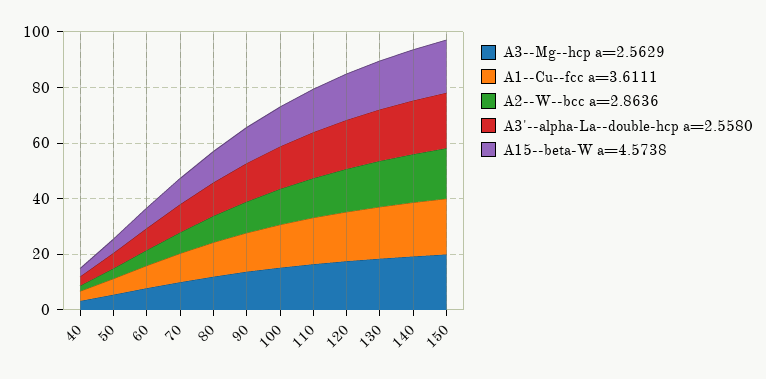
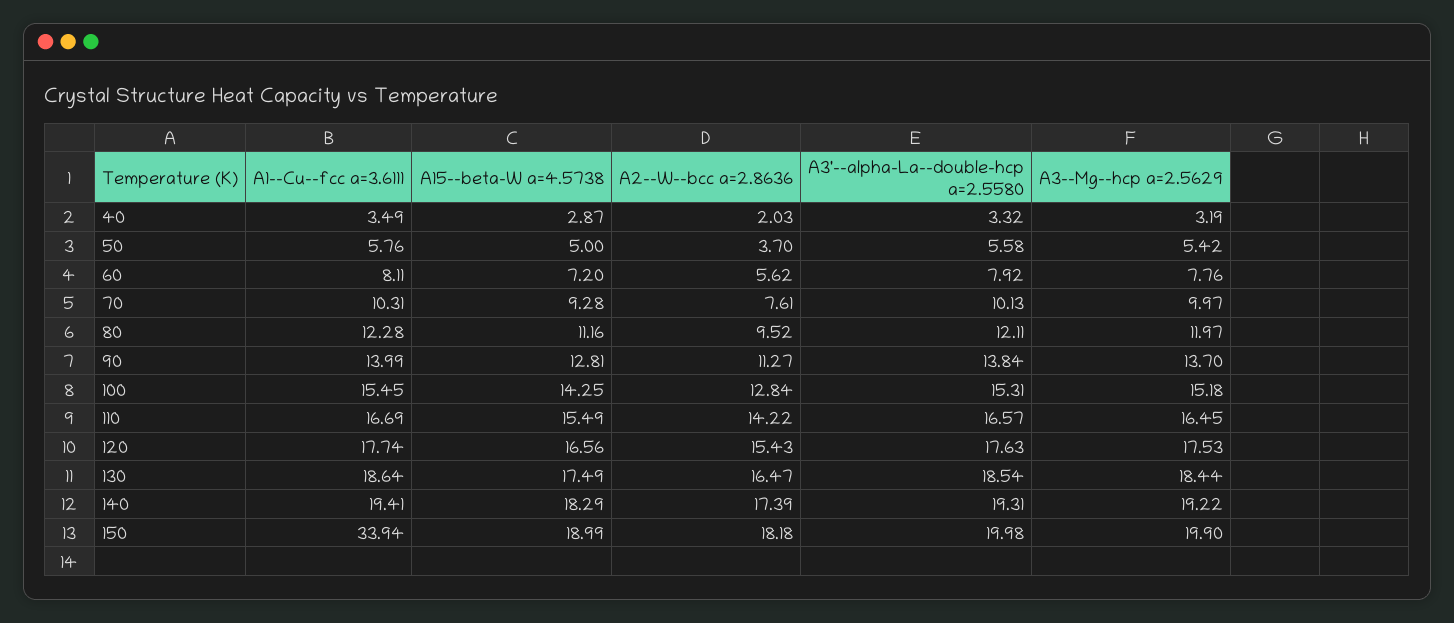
A1--Cu--fcc a=3.6111, 150: 20 -> 33.94

